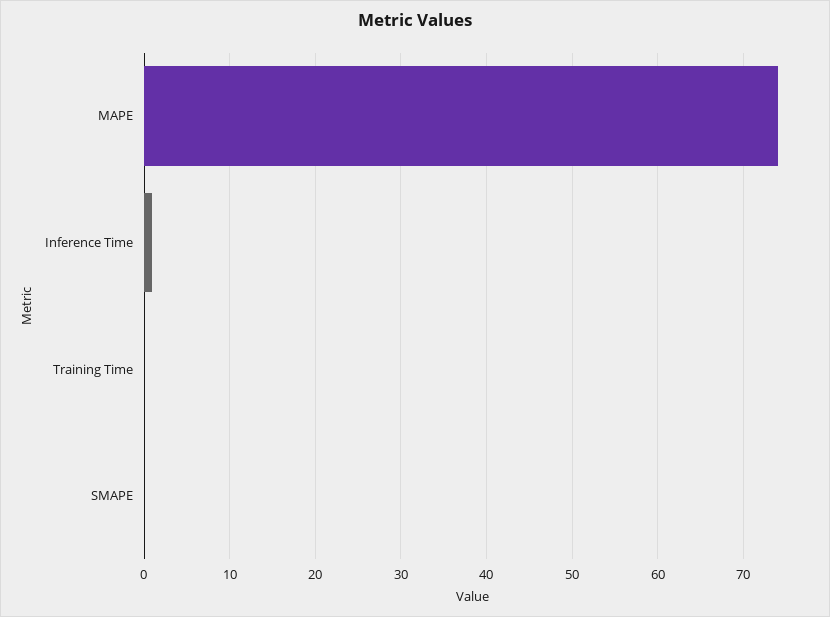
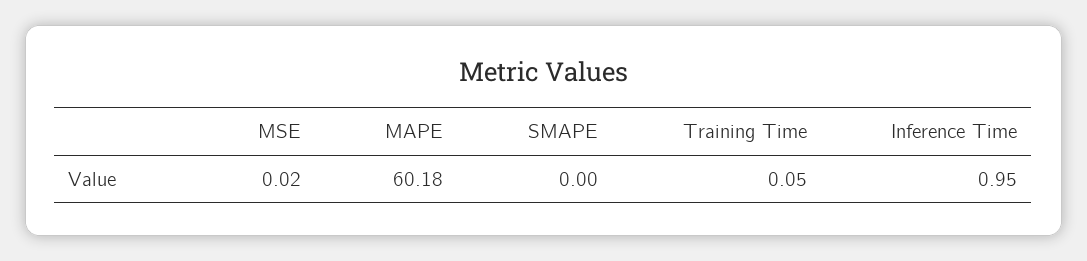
MAPE: 74 -> 60.18
MSE: none -> 0.02

